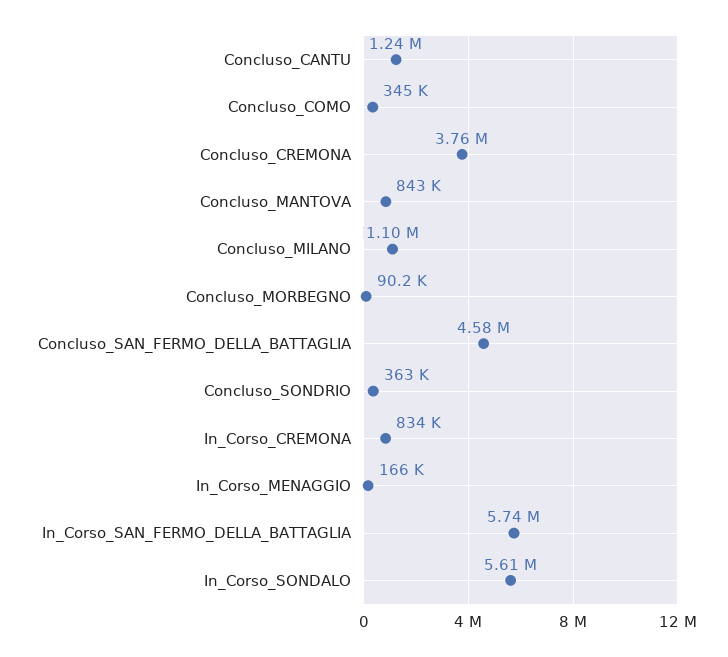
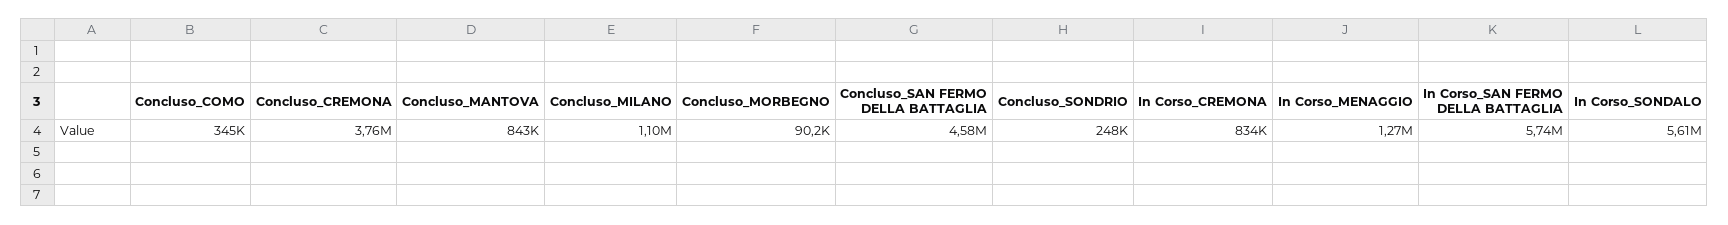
Concluso_CANTU: 1240000 -> none
Concluso_SONDRIO: 363000 -> 248000
In_Corso_MENAGGIO: 166000 -> 1270000

